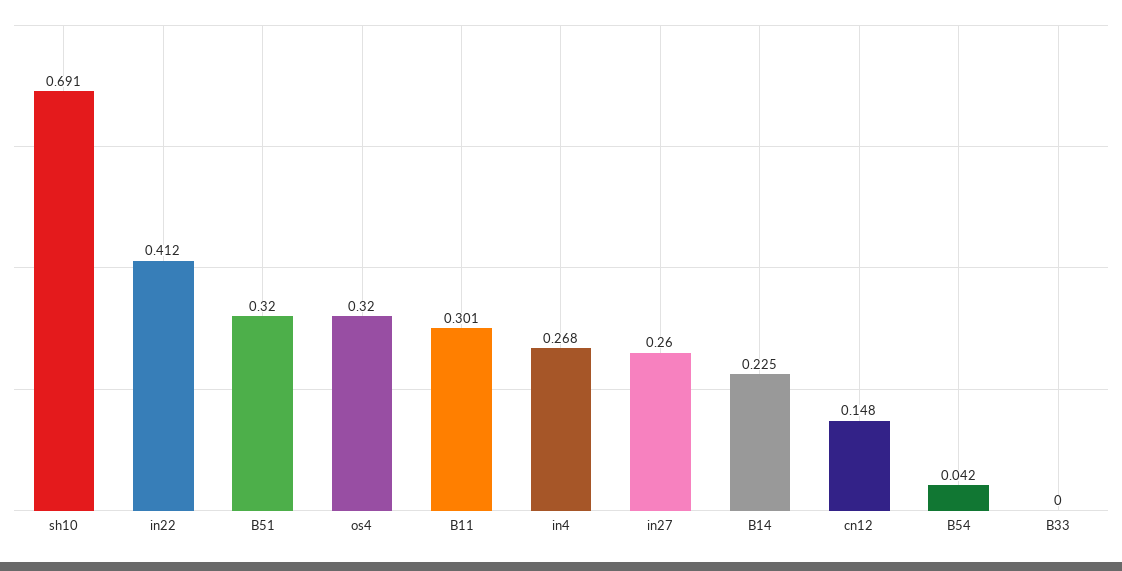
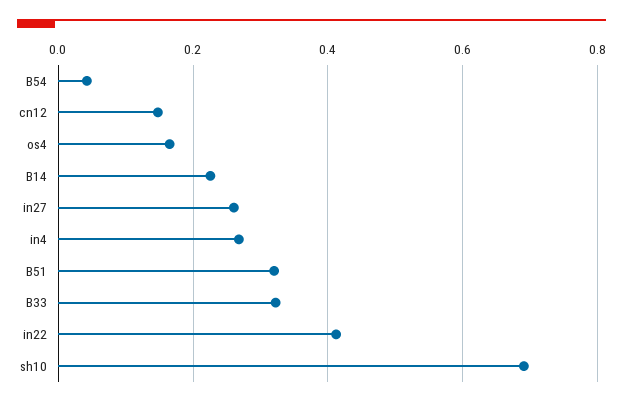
os4: 0.32 -> 0.16
B11: 0.301 -> none
B33: 0 -> 0.32

